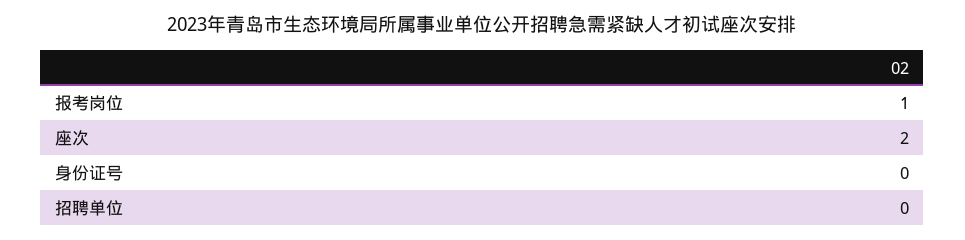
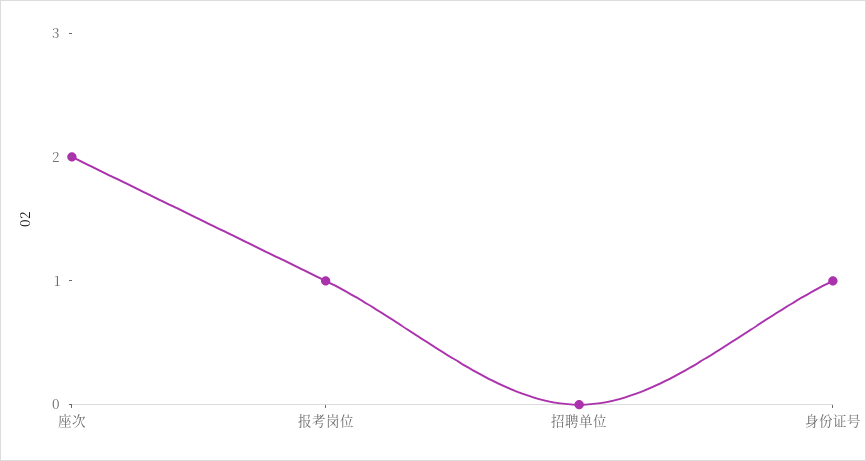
身份证号: 0 -> 1

